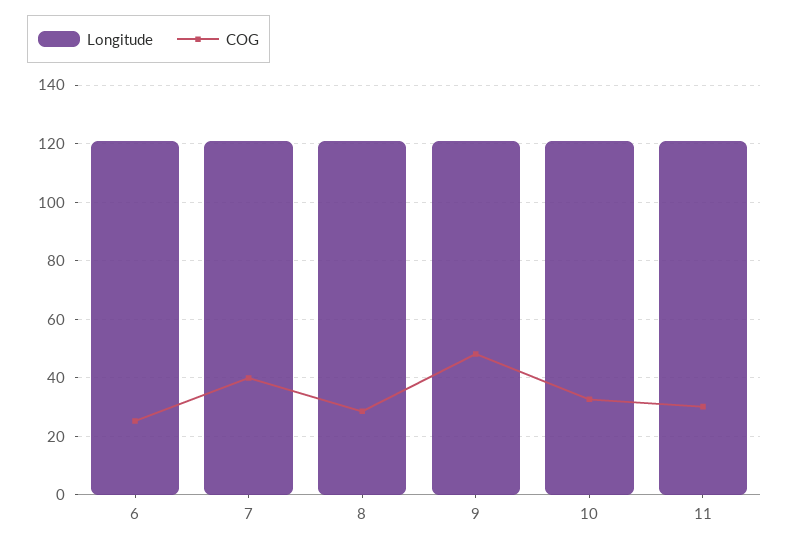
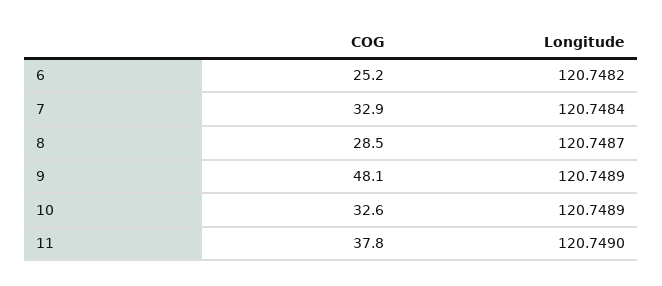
COG, 7: 40 -> 32.9
COG, 11: 30 -> 37.8

